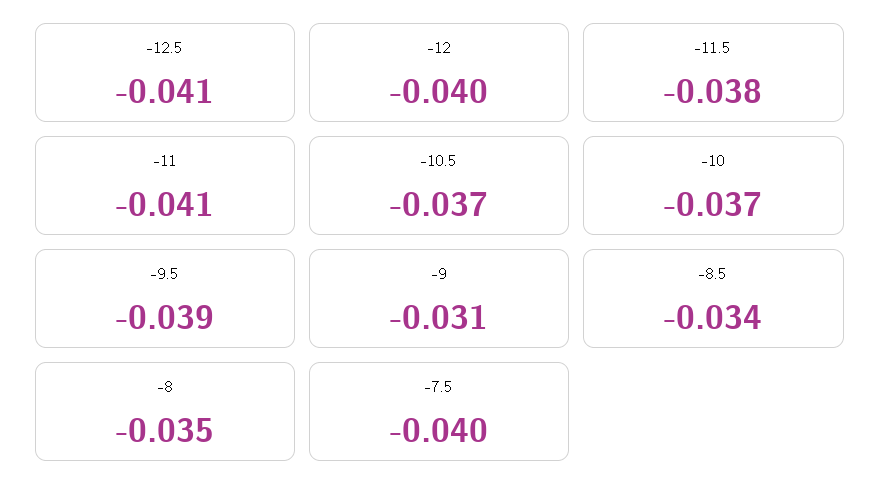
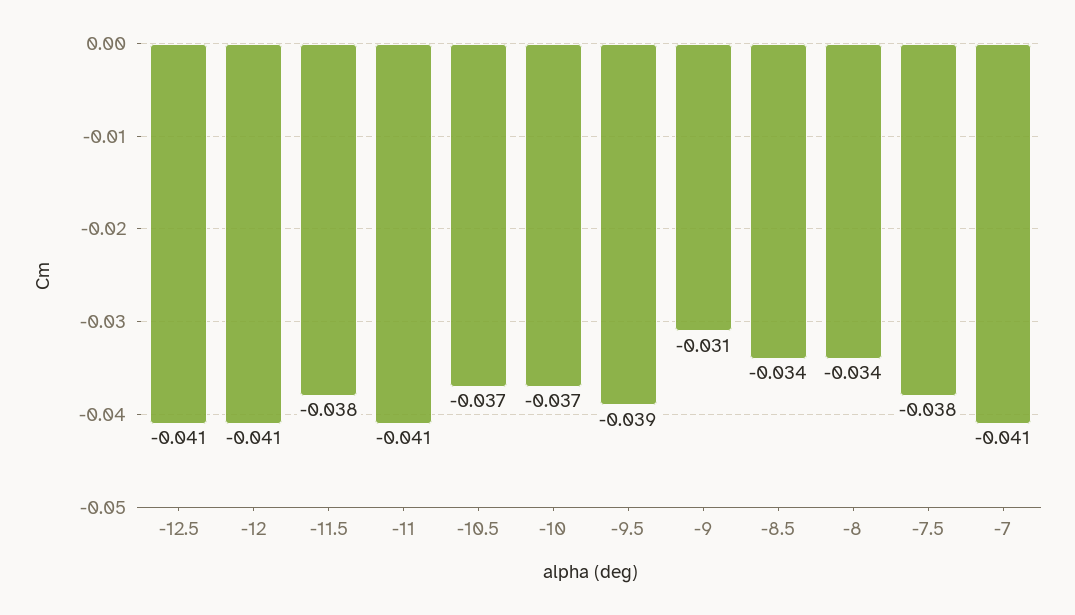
-12: -0.04 -> -0.041
-8: -0.035 -> -0.034
-7.5: -0.04 -> -0.038
-7: none -> -0.041

